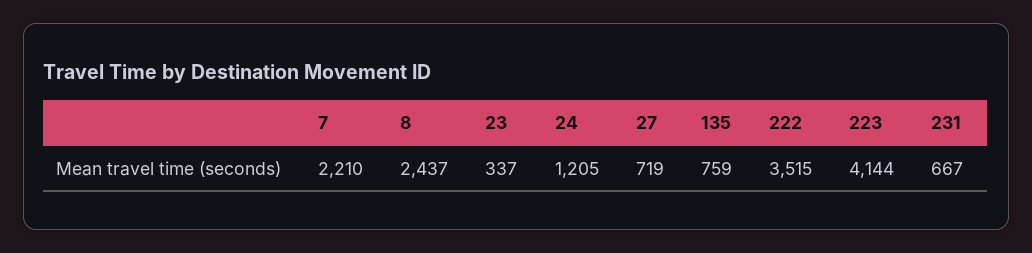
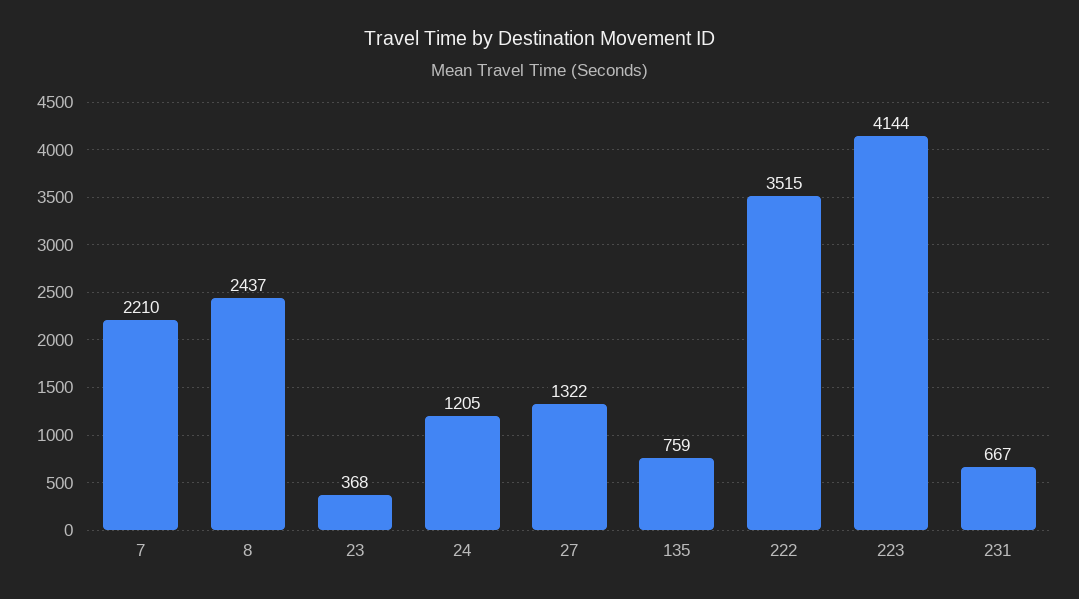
23: 337 -> 368
27: 719 -> 1322

